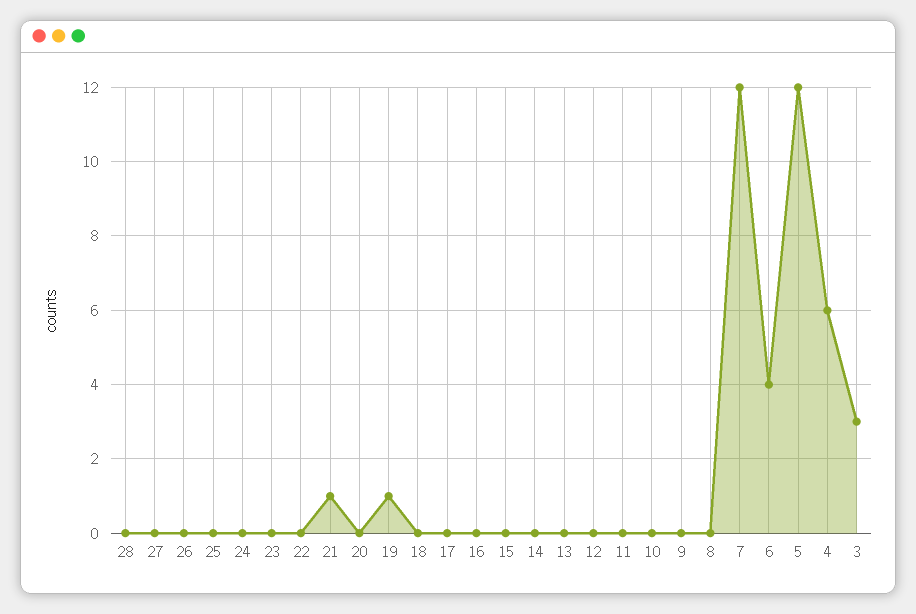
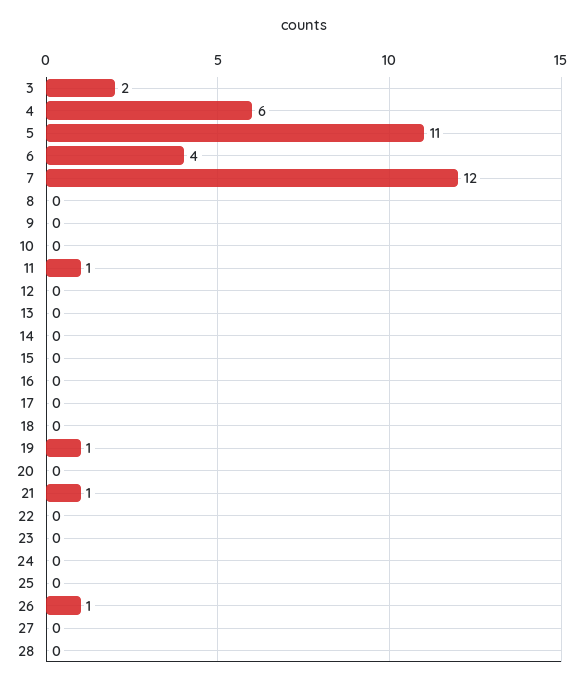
26: 0 -> 1
11: 0 -> 1
5: 12 -> 11
3: 3 -> 2

